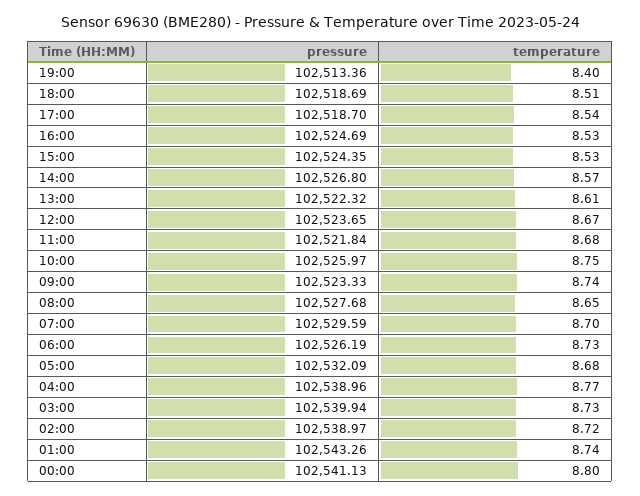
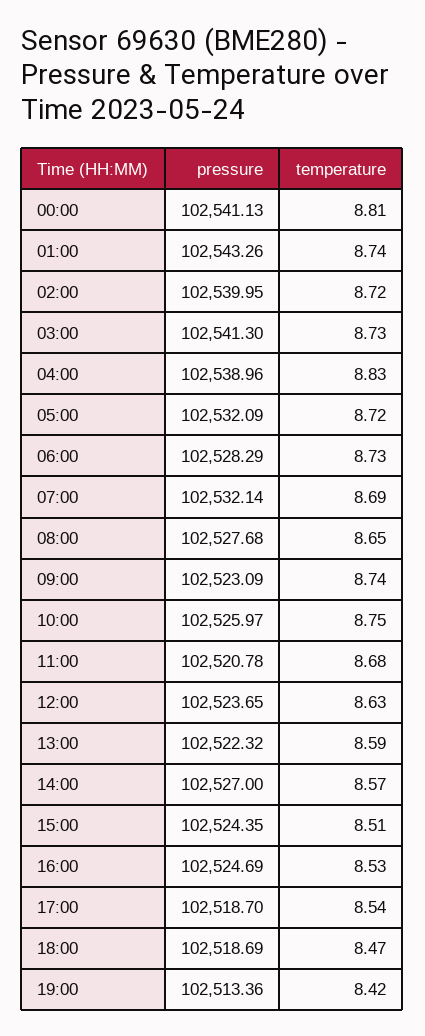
temperature, 19:00: 8.4 -> 8.42
temperature, 18:00: 8.51 -> 8.47
temperature, 15:00: 8.53 -> 8.51
pressure, 14:00: 102526.8 -> 102527
temperature, 13:00: 8.61 -> 8.59
temperature, 12:00: 8.67 -> 8.63
pressure, 11:00: 102521.84 -> 102520.78
pressure, 09:00: 102523.33 -> 102523.09
pressure, 07:00: 102529.59 -> 102532.14
temperature, 07:00: 8.7 -> 8.69
pressure, 06:00: 102526.19 -> 102528.29
temperature, 05:00: 8.68 -> 8.72
temperature, 04:00: 8.77 -> 8.83
pressure, 03:00: 102539.94 -> 102541.3
pressure, 02:00: 102538.97 -> 102539.95
temperature, 00:00: 8.8 -> 8.81

